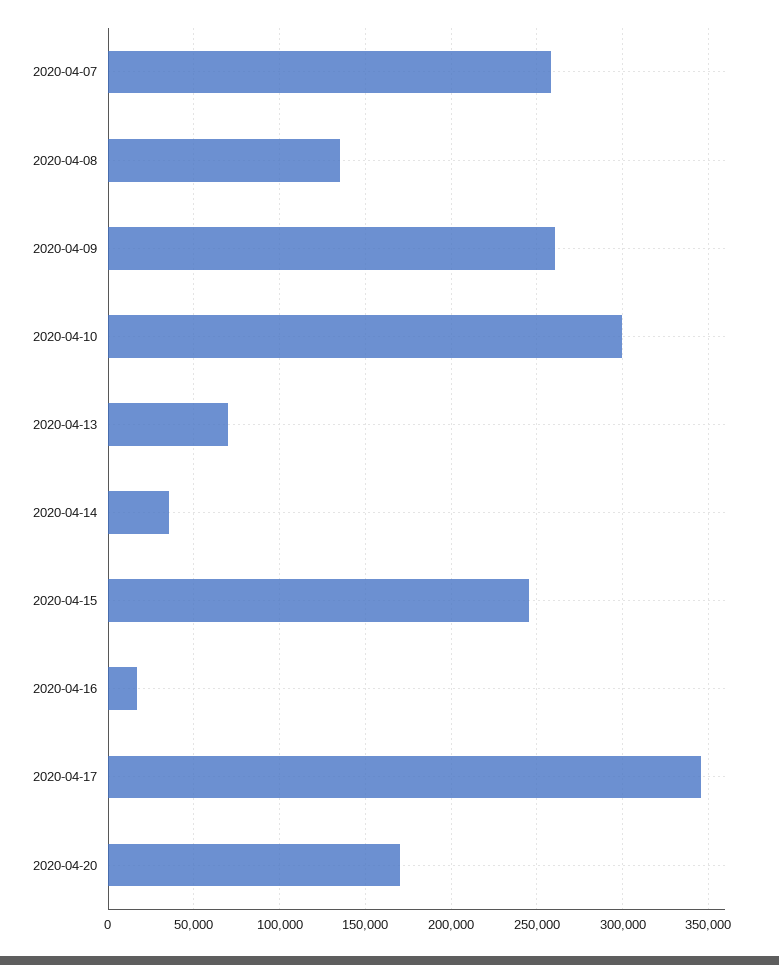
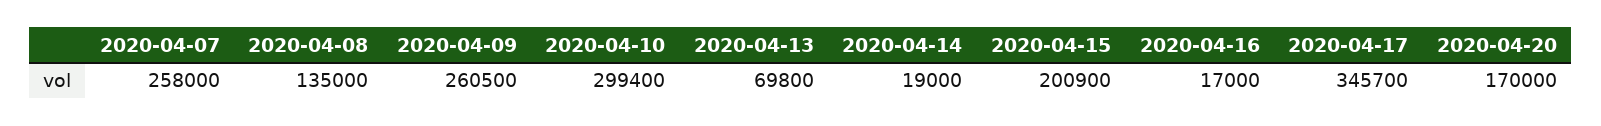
2020-04-14: 35000 -> 19000
2020-04-15: 245000 -> 200900

